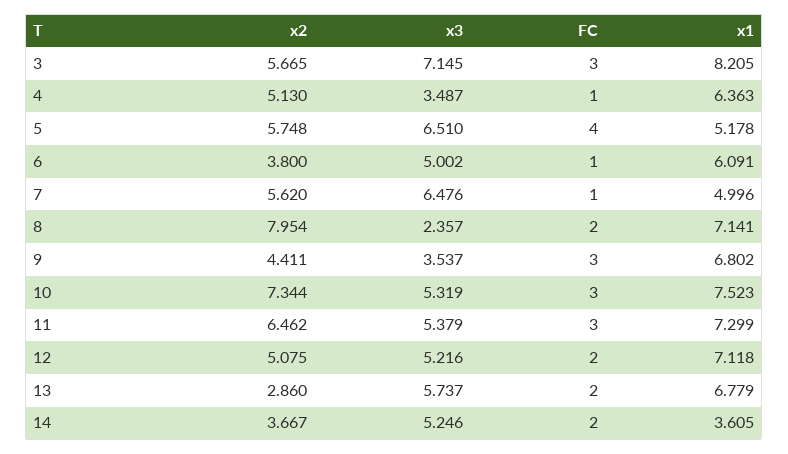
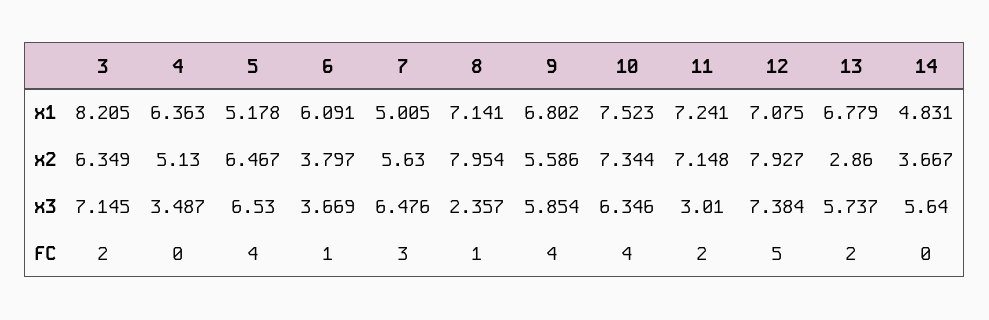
x2, 3: 5.665 -> 6.349
FC, 3: 3 -> 2
FC, 4: 1 -> 0
x2, 5: 5.748 -> 6.467
x3, 5: 6.51 -> 6.53
x2, 6: 3.8 -> 3.797
x3, 6: 5.002 -> 3.669
x2, 7: 5.62 -> 5.63
FC, 7: 1 -> 3
x1, 7: 4.996 -> 5.005
FC, 8: 2 -> 1
x2, 9: 4.411 -> 5.586
x3, 9: 3.537 -> 5.854
FC, 9: 3 -> 4
x3, 10: 5.319 -> 6.346
FC, 10: 3 -> 4
x2, 11: 6.462 -> 7.148
x3, 11: 5.379 -> 3.01
FC, 11: 3 -> 2
x1, 11: 7.299 -> 7.241
x2, 12: 5.075 -> 7.927
x3, 12: 5.216 -> 7.384
FC, 12: 2 -> 5
x1, 12: 7.118 -> 7.075
x3, 14: 5.246 -> 5.64
FC, 14: 2 -> 0
x1, 14: 3.605 -> 4.831

